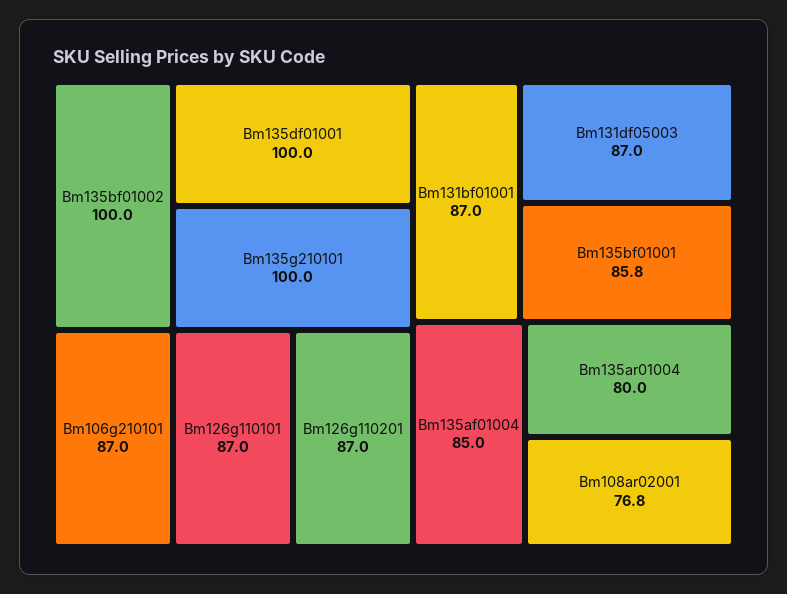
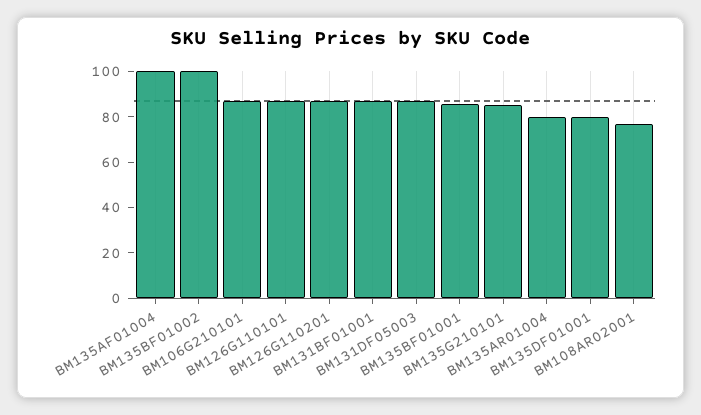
Bm135df01001: 100 -> 80
Bm135g210101: 100 -> 85
Bm135af01004: 85 -> 100

